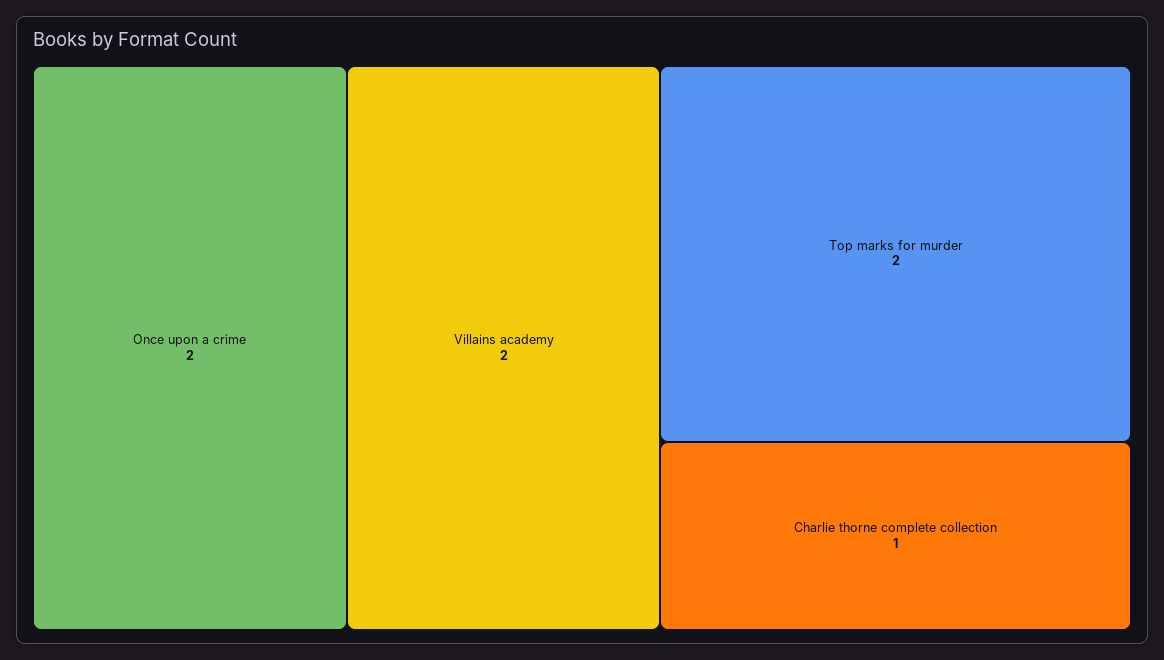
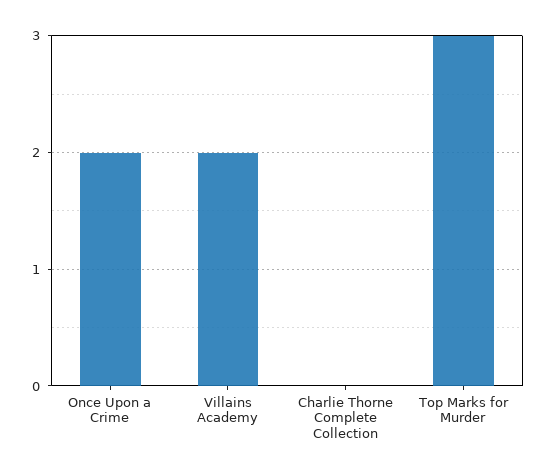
Top marks for murder: 2 -> 3
Charlie thorne complete collection: 1 -> 0

